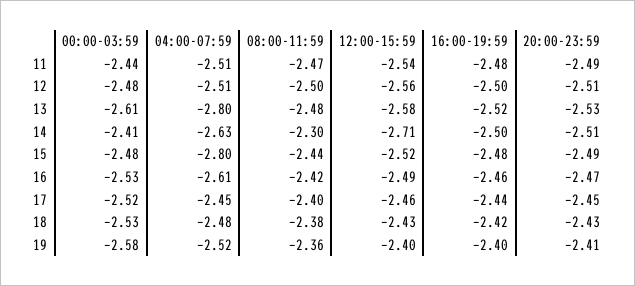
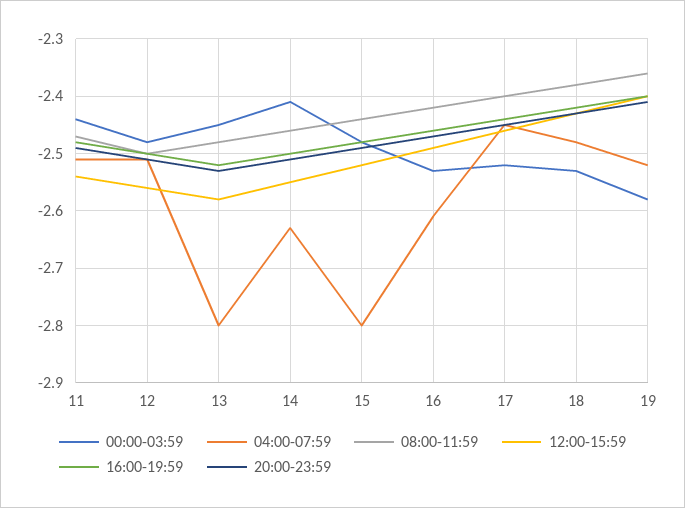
00:00-03:59, 13: -2.61 -> -2.45
08:00-11:59, 14: -2.3 -> -2.45
12:00-15:59, 14: -2.71 -> -2.55

